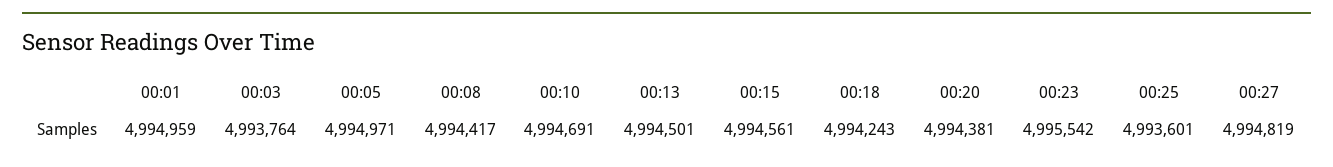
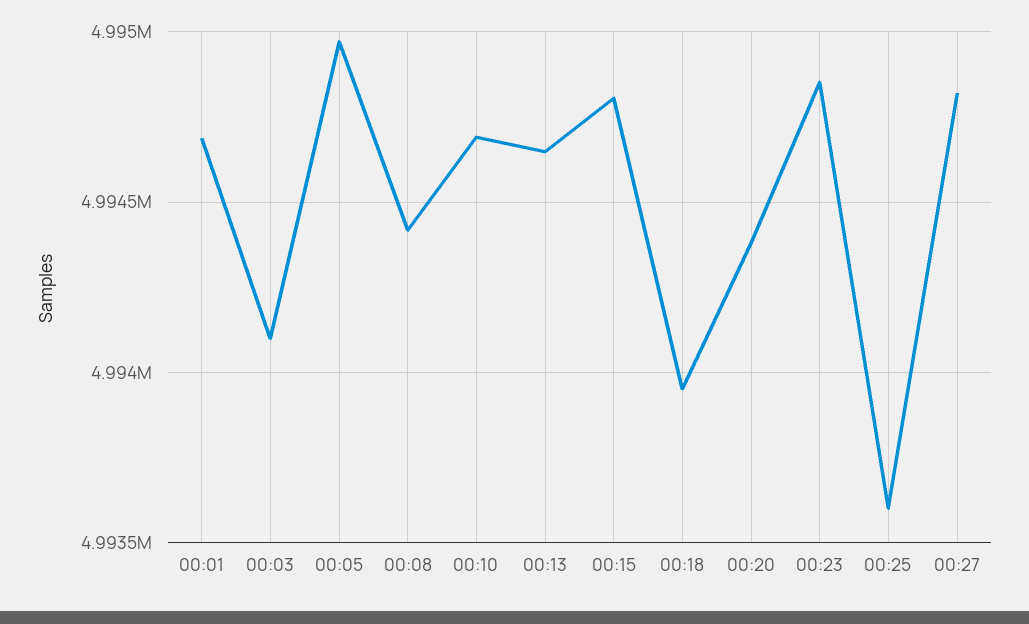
00:01: 4994959 -> 4994700
00:03: 4993764 -> 4994100
00:13: 4994501 -> 4994650
00:15: 4994561 -> 4994800
00:18: 4994243 -> 4993950
00:23: 4995542 -> 4994850

